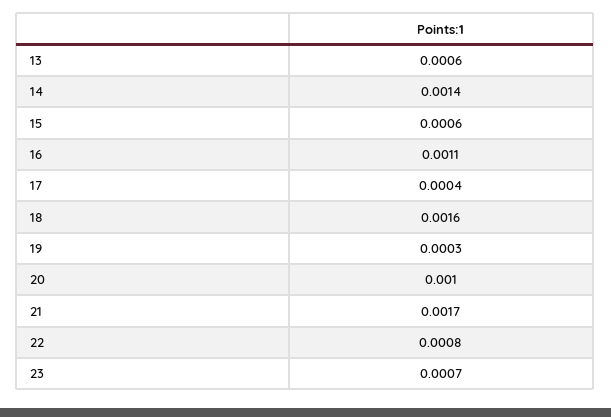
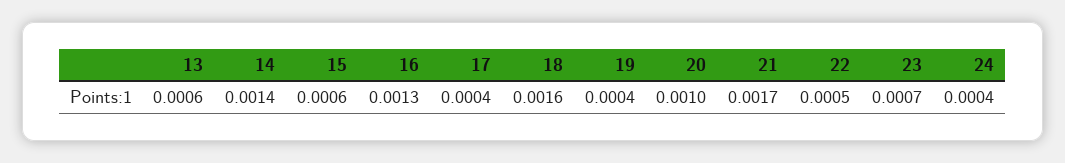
16: 0.0011 -> 0.0013
19: 0.0003 -> 0.0004
22: 0.0008 -> 0.0005
24: none -> 0.0004

